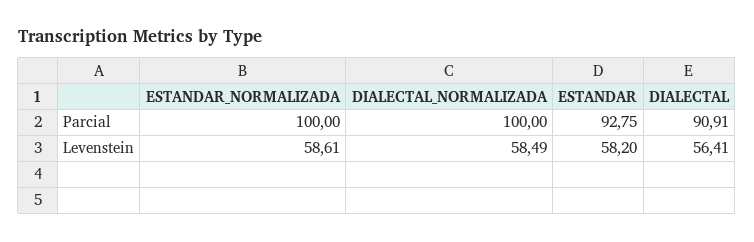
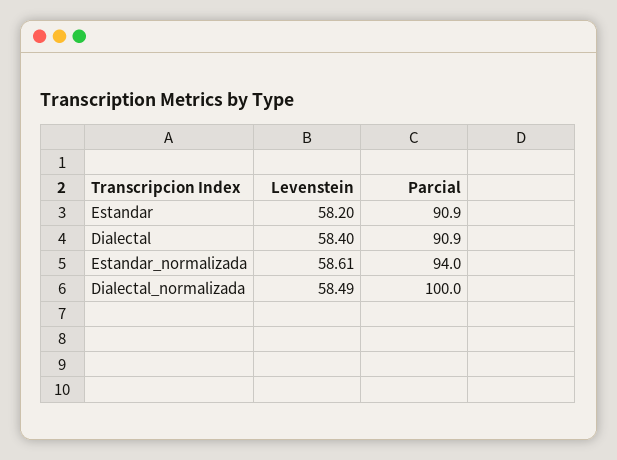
ESTANDAR_NORMALIZADA, Parcial: 100 -> 94
ESTANDAR, Parcial: 92.75 -> 90.9
DIALECTAL, Levenstein: 56.41 -> 58.4

